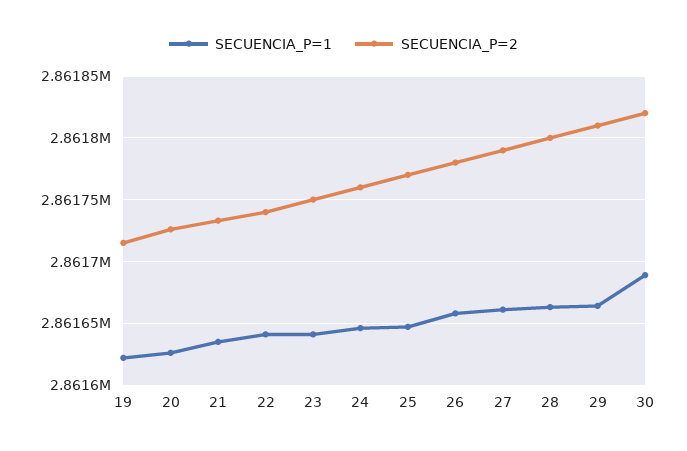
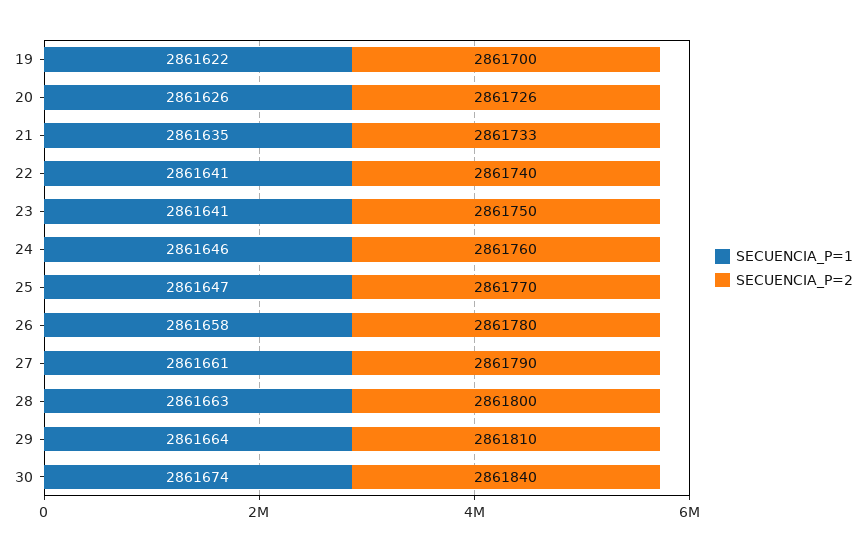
SECUENCIA_P=2, 19: 2861715 -> 2861700
SECUENCIA_P=1, 30: 2861690 -> 2861674
SECUENCIA_P=2, 30: 2861820 -> 2861840

